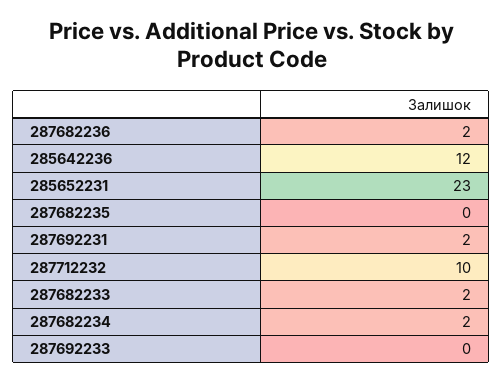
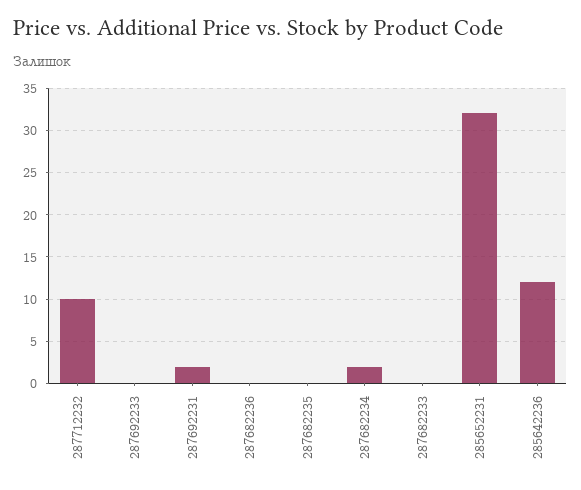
287682236: 2 -> 0
285652231: 23 -> 32
287682233: 2 -> 0

